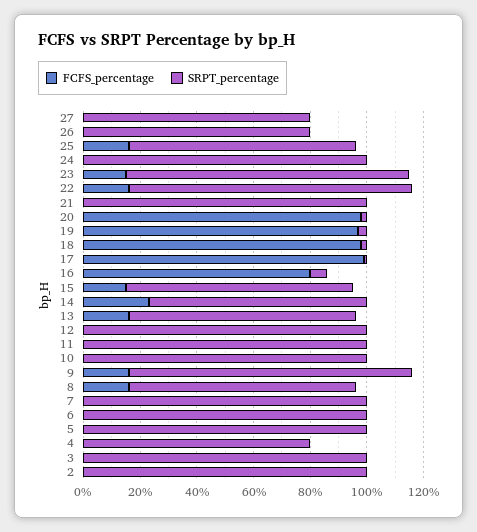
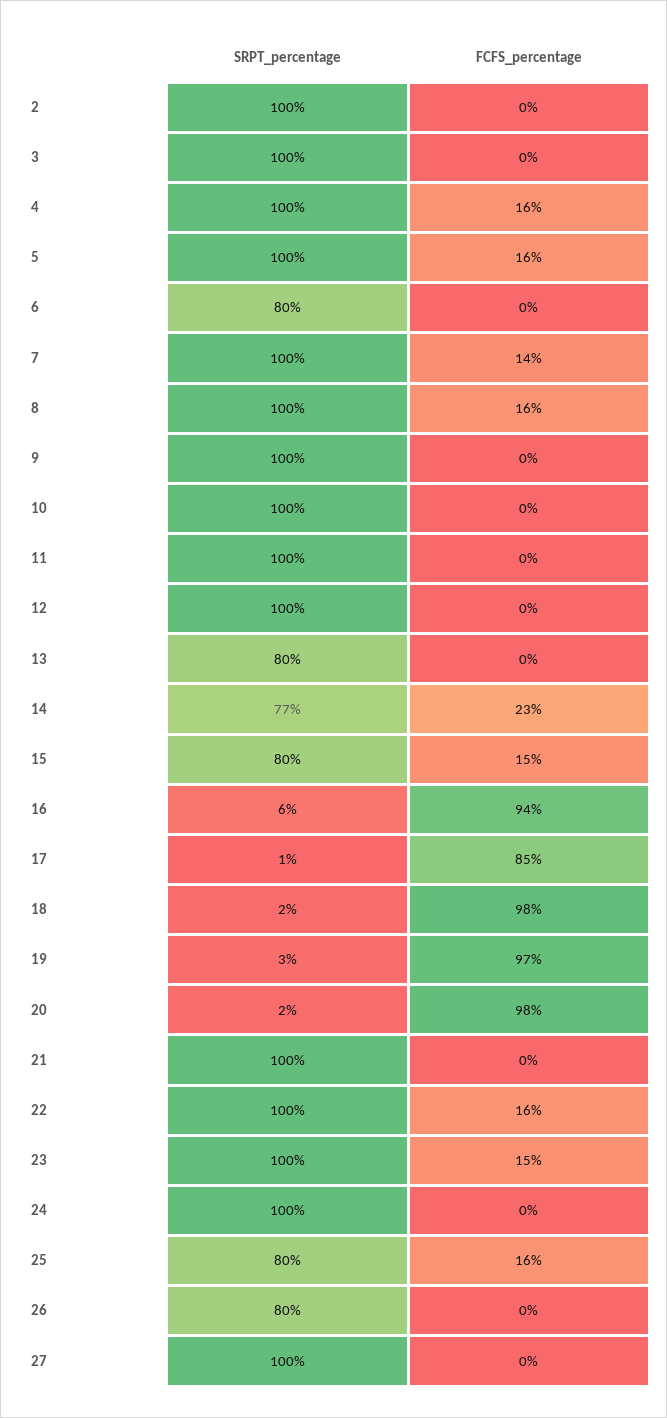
SRPT_percentage, 27: 80 -> 100
FCFS_percentage, 17: 100 -> 85
FCFS_percentage, 16: 80 -> 94
FCFS_percentage, 13: 15 -> 0
FCFS_percentage, 9: 15 -> 0
SRPT_percentage, 8: 80 -> 100
FCFS_percentage, 7: 0 -> 14
SRPT_percentage, 6: 100 -> 80
FCFS_percentage, 5: 0 -> 16
FCFS_percentage, 4: 0 -> 16
SRPT_percentage, 4: 80 -> 100

